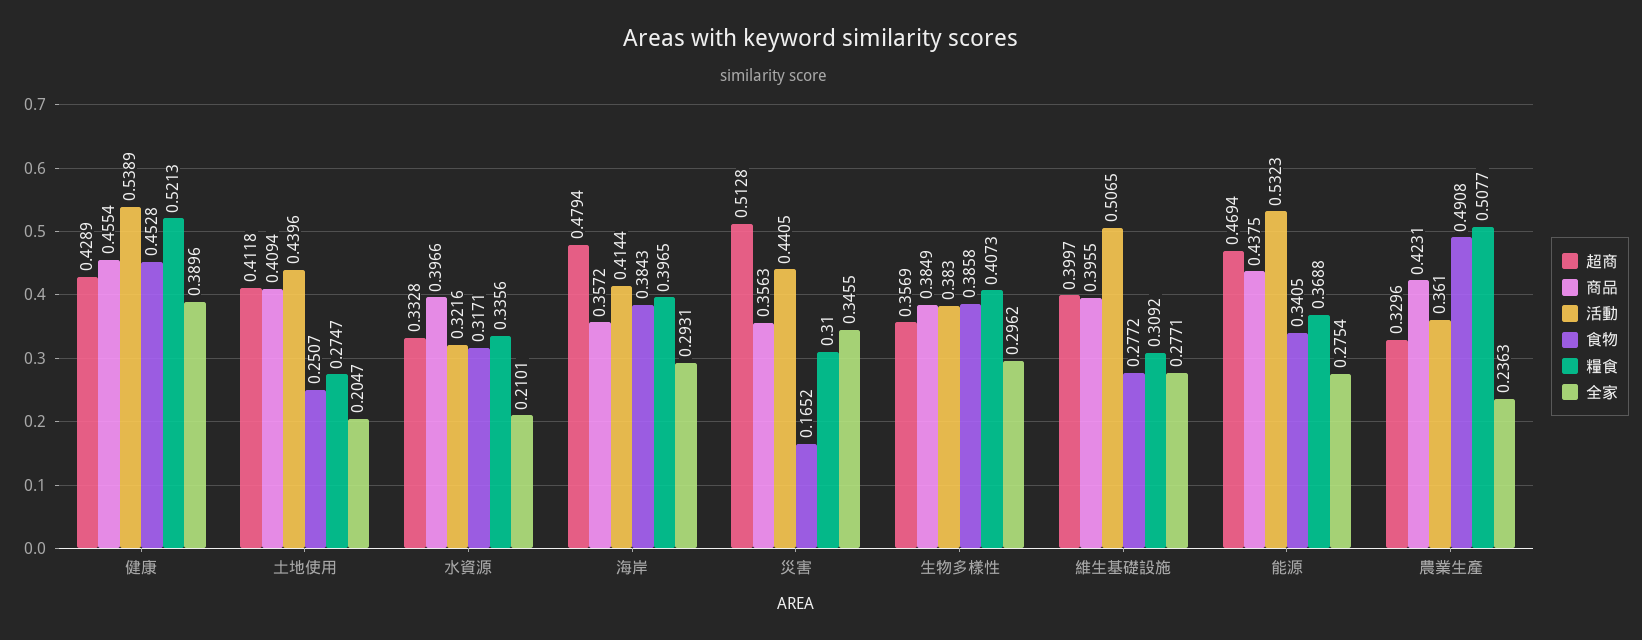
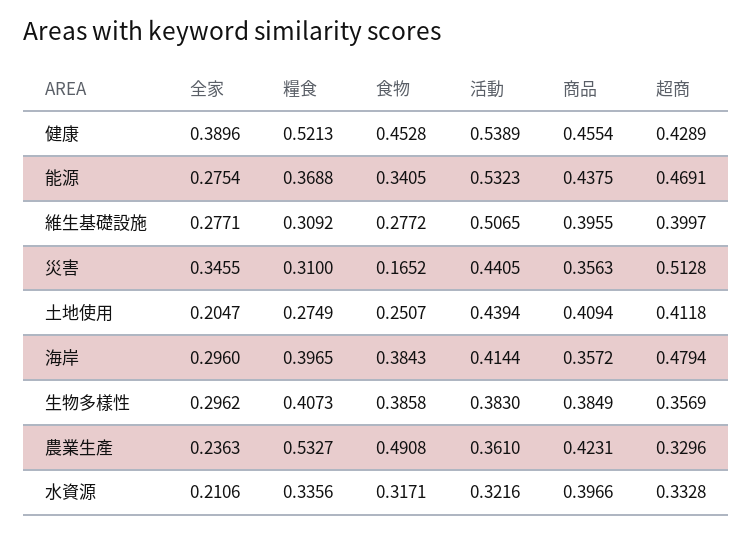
活動, 土地使用: 0.4396 -> 0.4394
糧食, 土地使用: 0.2747 -> 0.2749
全家, 水資源: 0.2101 -> 0.2106
全家, 海岸: 0.2931 -> 0.296
超商, 能源: 0.4694 -> 0.4691
糧食, 農業生產: 0.5077 -> 0.5327

